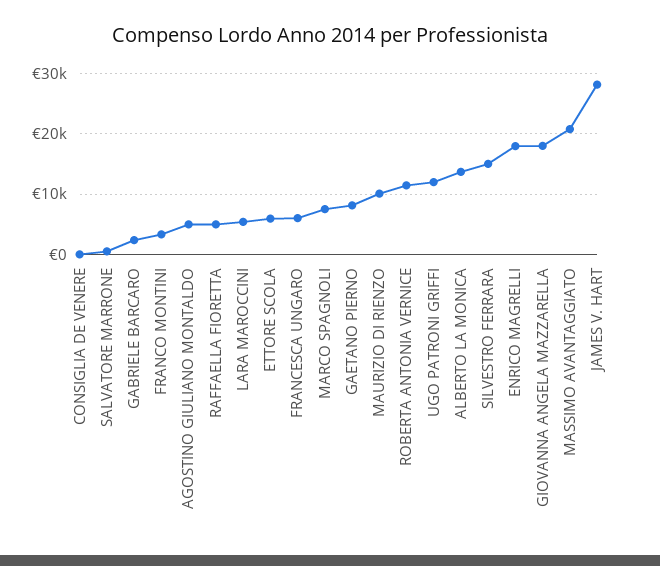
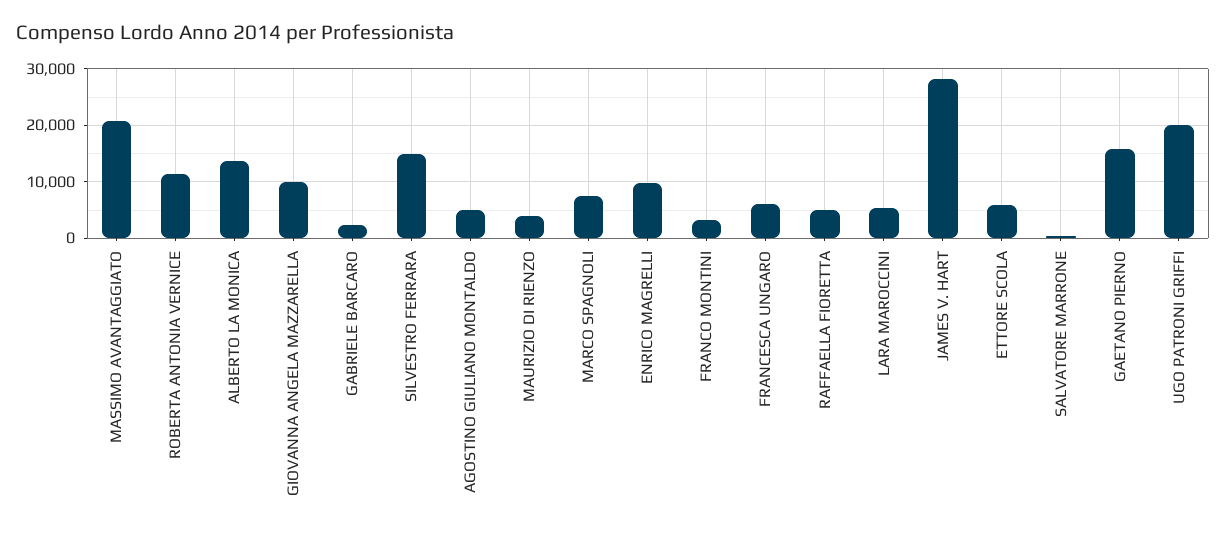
CONSIGLIA DE VENERE: 0 -> none
GAETANO PIERNO: 8000 -> 16000
MAURIZIO DI RIENZO: 10000 -> 4000
UGO PATRONI GRIFFI: 12000 -> 20000
ENRICO MAGRELLI: 18000 -> 10000
GIOVANNA ANGELA MAZZARELLA: 18000 -> 10000

